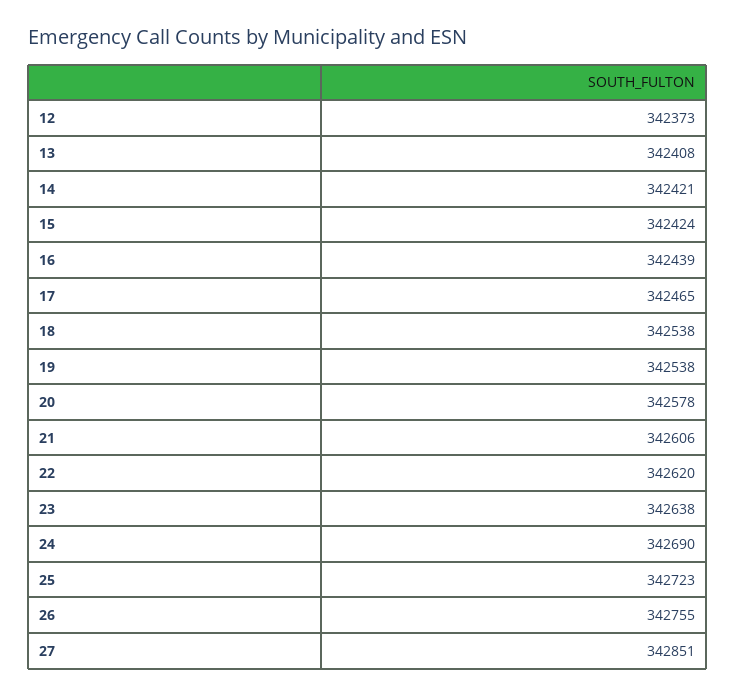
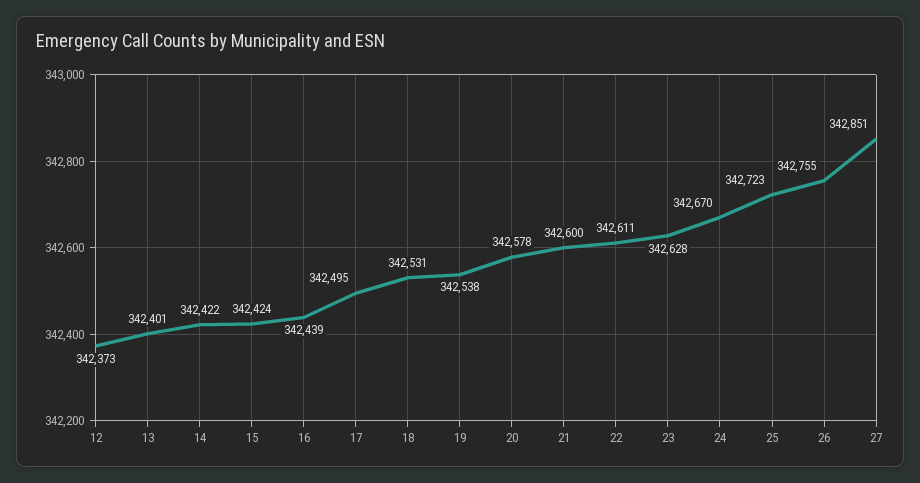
13: 342408 -> 342401
14: 342421 -> 342422
17: 342465 -> 342495
18: 342538 -> 342531
21: 342606 -> 342600
22: 342620 -> 342611
23: 342638 -> 342628
24: 342690 -> 342670

